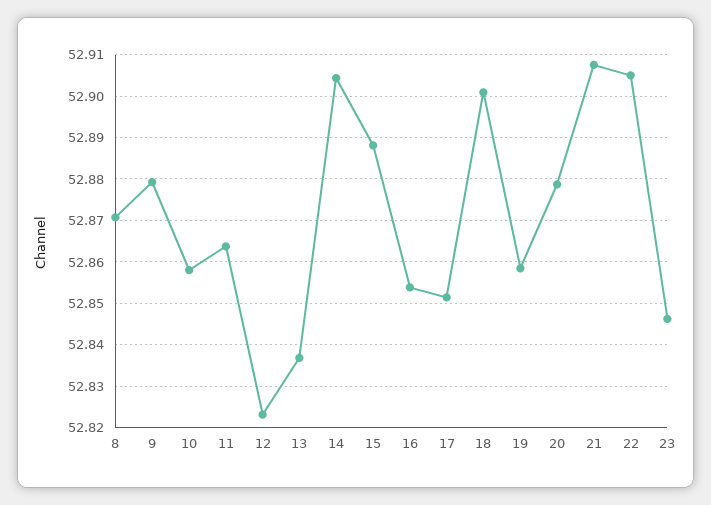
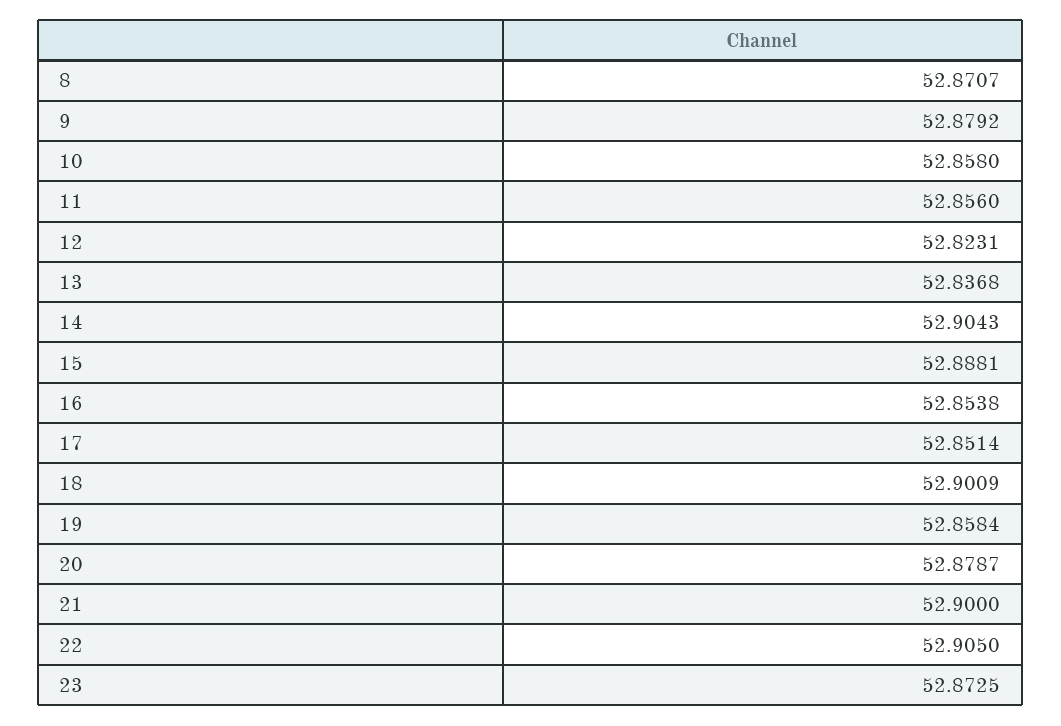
11: 52.864 -> 52.856
21: 52.908 -> 52.9
23: 52.846 -> 52.8725

